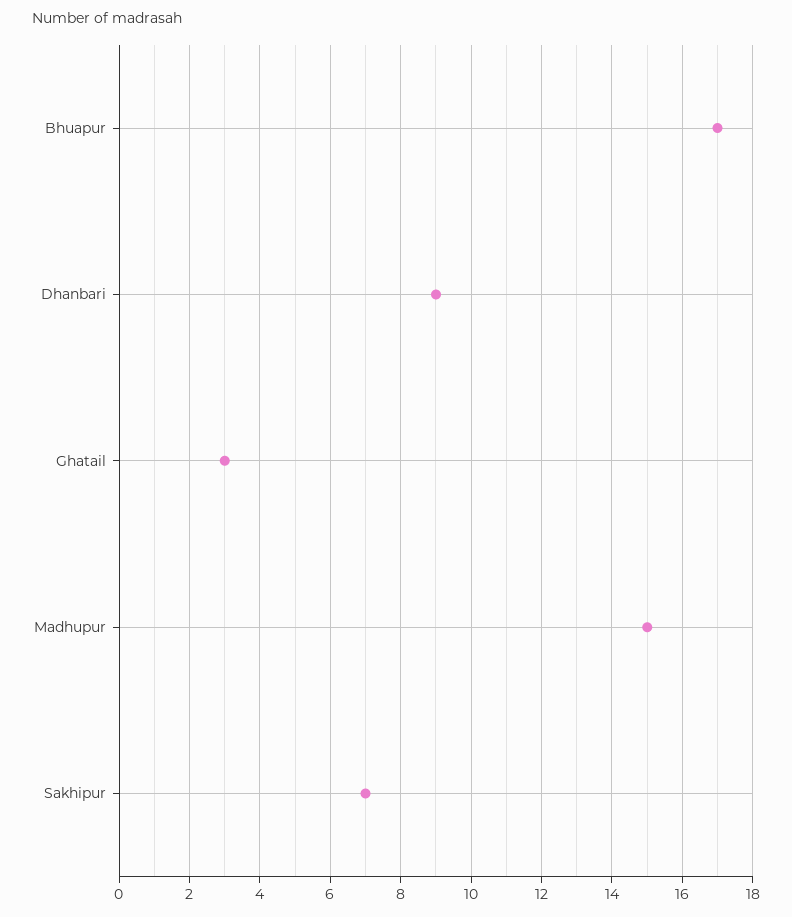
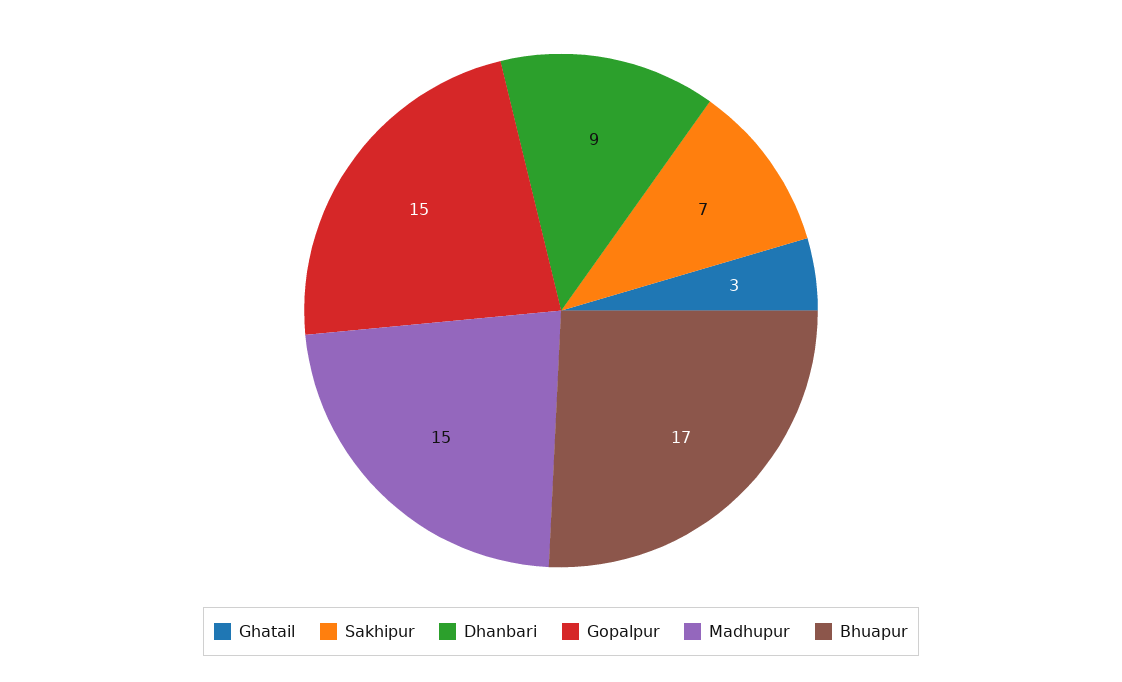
Gopalpur: none -> 15

